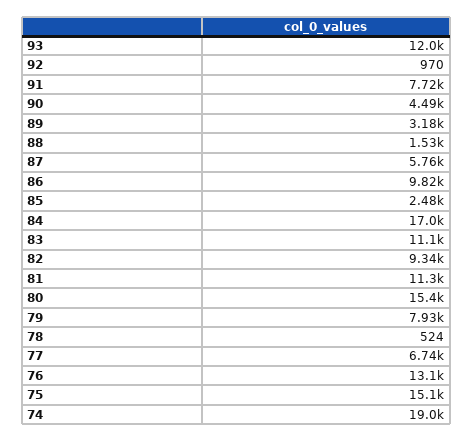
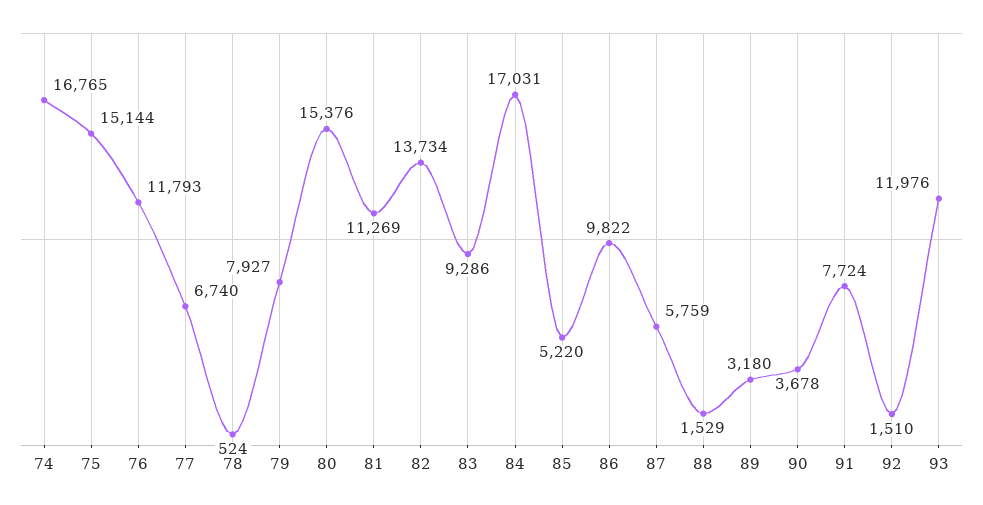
92: 970 -> 1510
90: 4490 -> 3678
85: 2480 -> 5220
83: 11100 -> 9286
82: 9340 -> 13734
76: 13100 -> 11793
74: 19000 -> 16765

